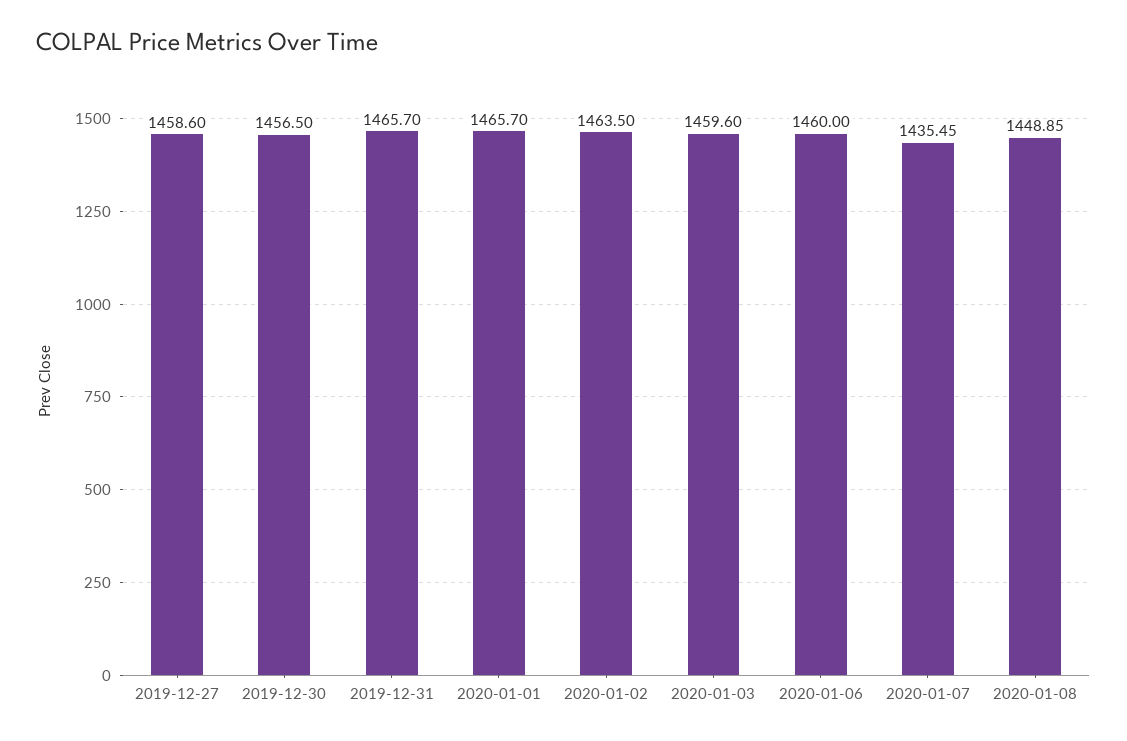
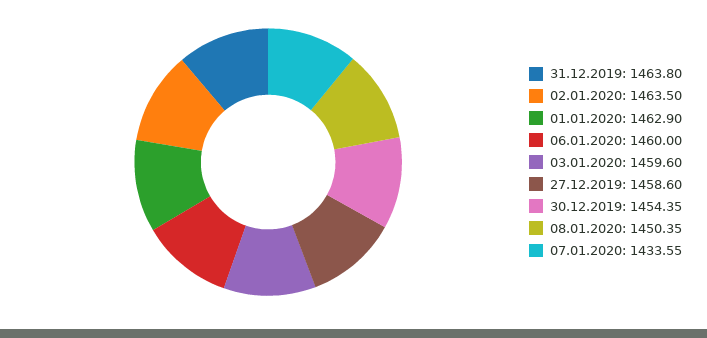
2019-12-30: 1456.5 -> 1454.35
2019-12-31: 1465.7 -> 1463.8
2020-01-01: 1465.7 -> 1462.9
2020-01-07: 1435.45 -> 1433.55
2020-01-08: 1448.85 -> 1450.35

